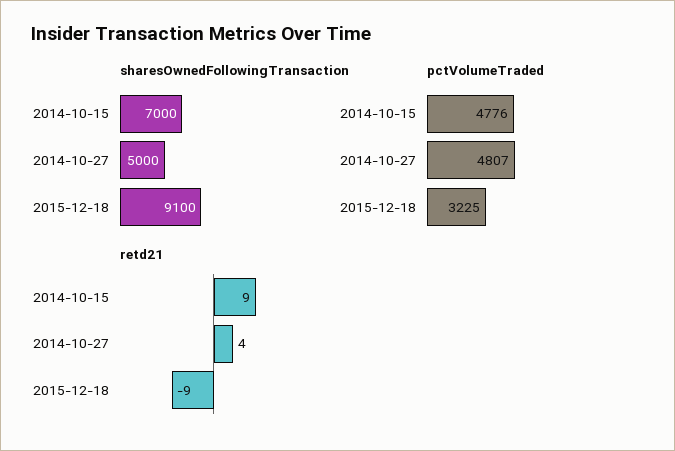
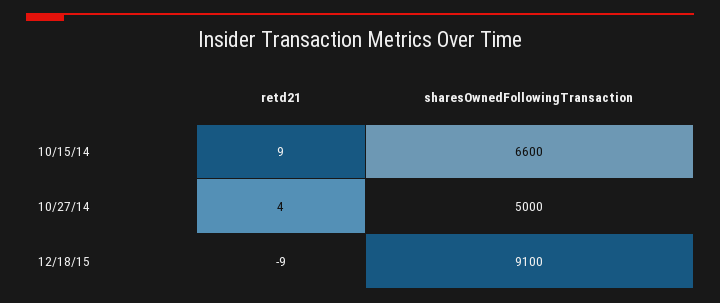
sharesOwnedFollowingTransaction, 2014-10-15: 7000 -> 6600
pctVolumeTraded, 2014-10-15: 4776 -> none
pctVolumeTraded, 2014-10-27: 4807 -> none
pctVolumeTraded, 2015-12-18: 3225 -> none

